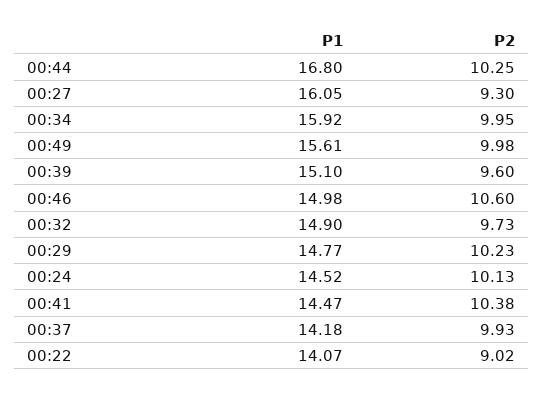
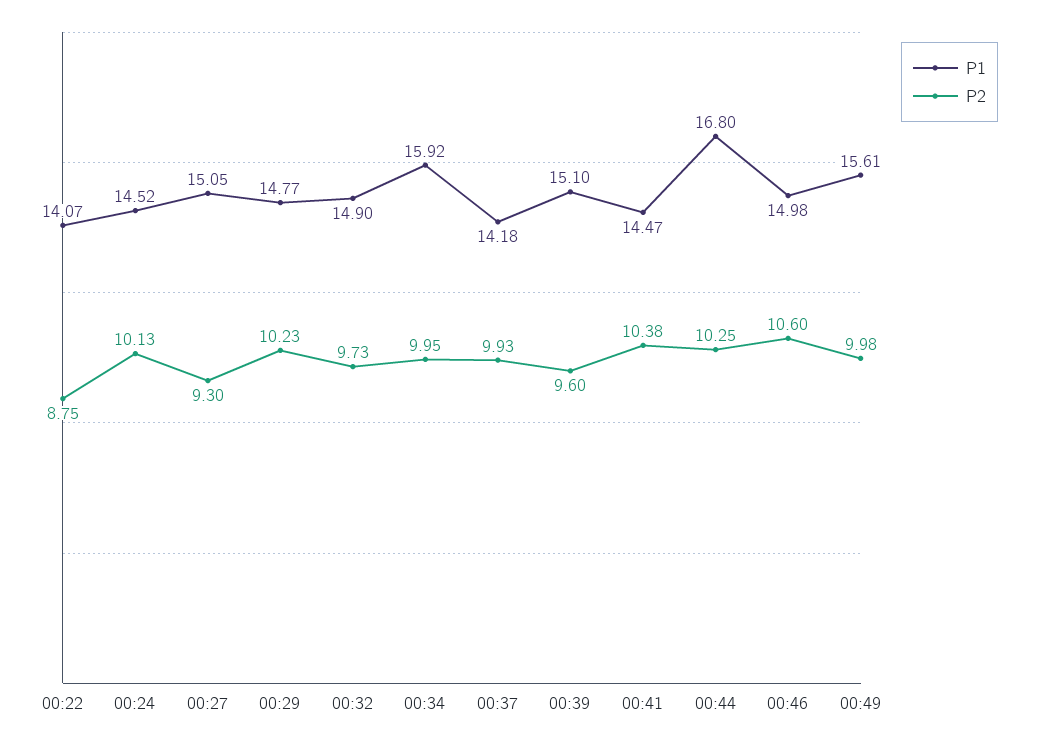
P1, 00:27: 16.05 -> 15.05
P2, 00:22: 9.02 -> 8.75

